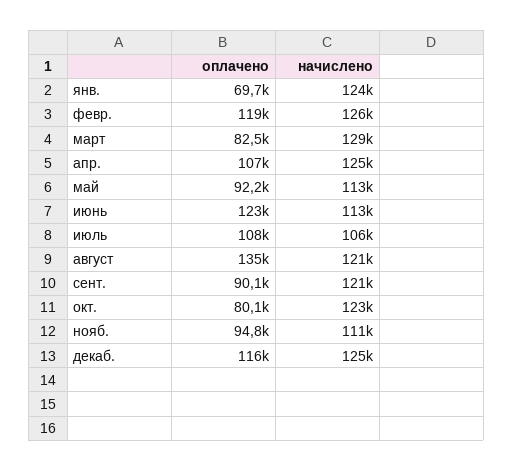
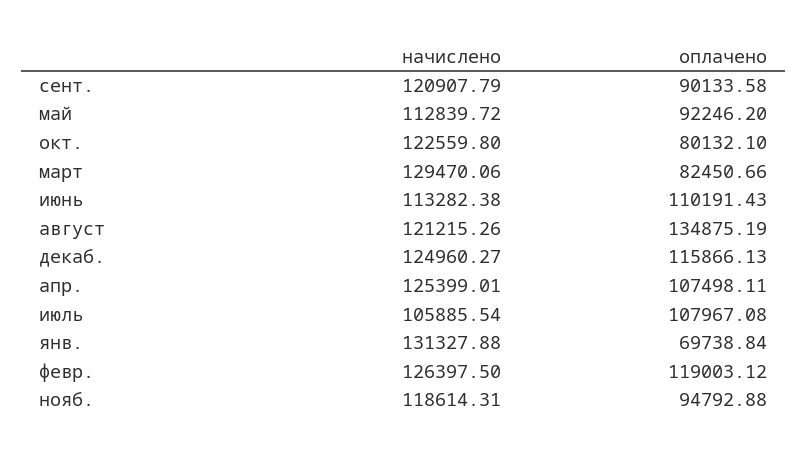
начислено, янв.: 124000 -> 131327.88
оплачено, июнь: 123000 -> 110191.43
начислено, нояб.: 111000 -> 118614.31

